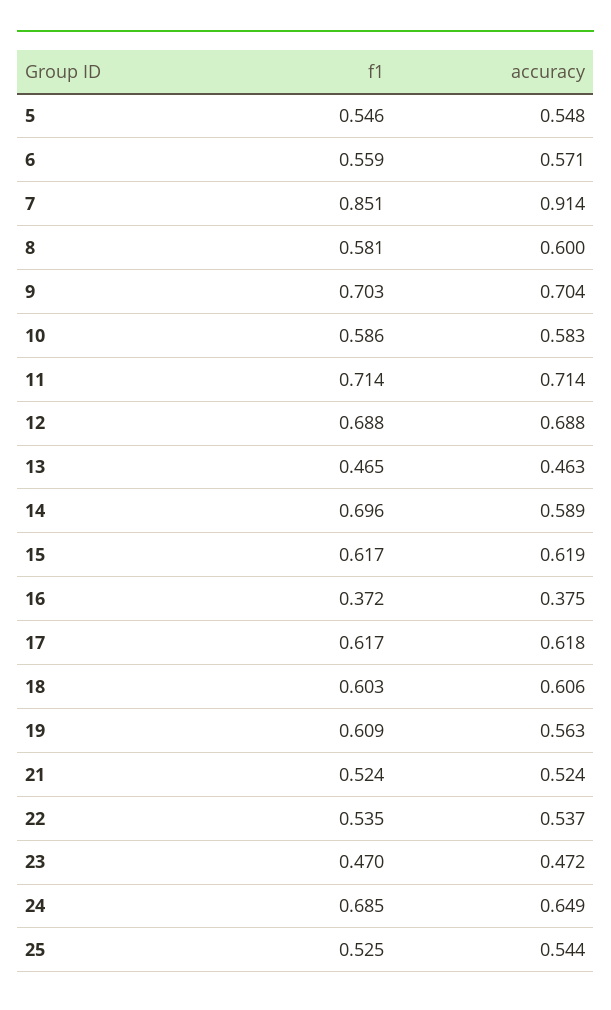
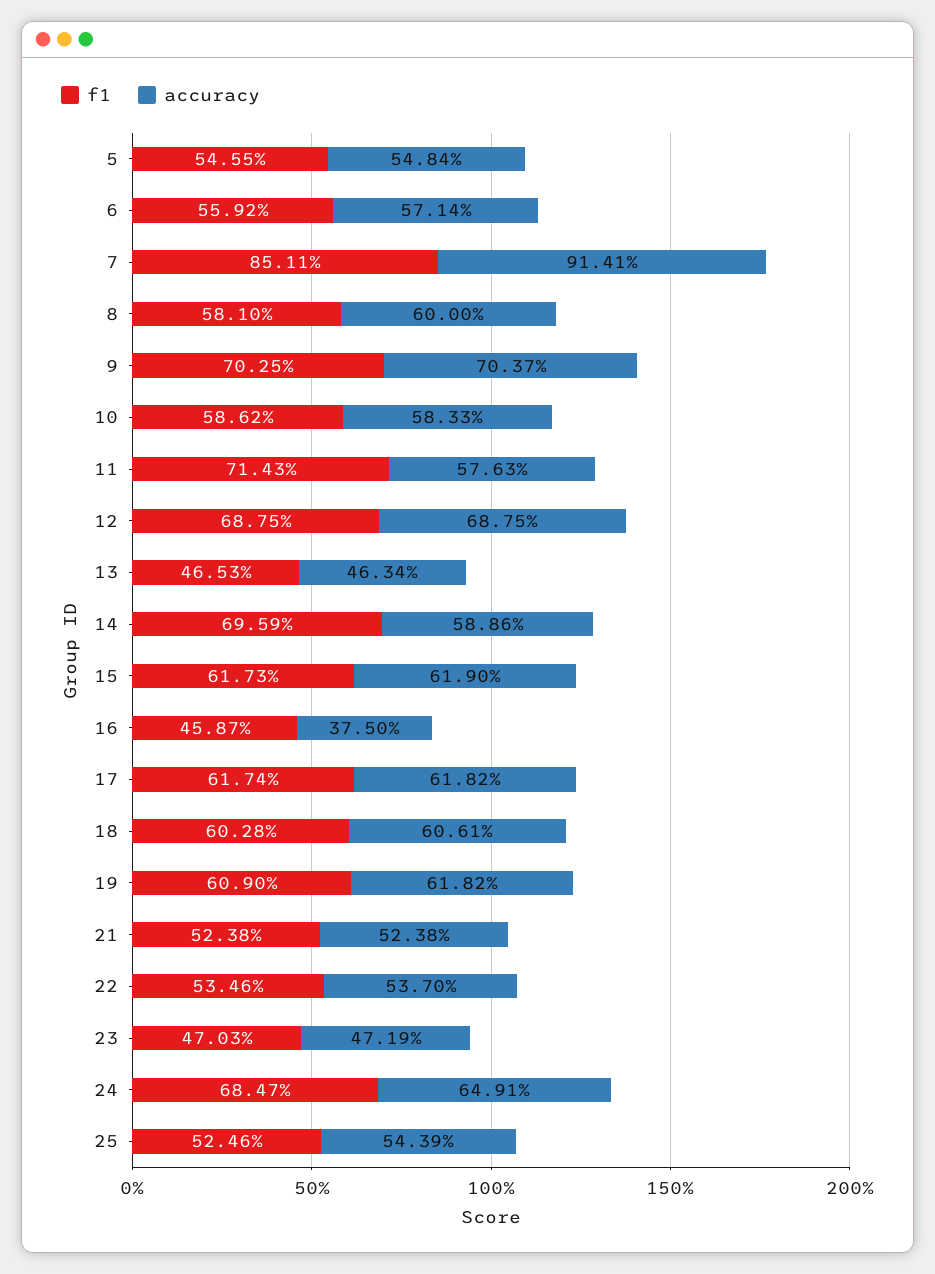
accuracy, 11: 0.714 -> 0.5763
f1, 16: 0.372 -> 0.4587
accuracy, 19: 0.563 -> 0.6182

